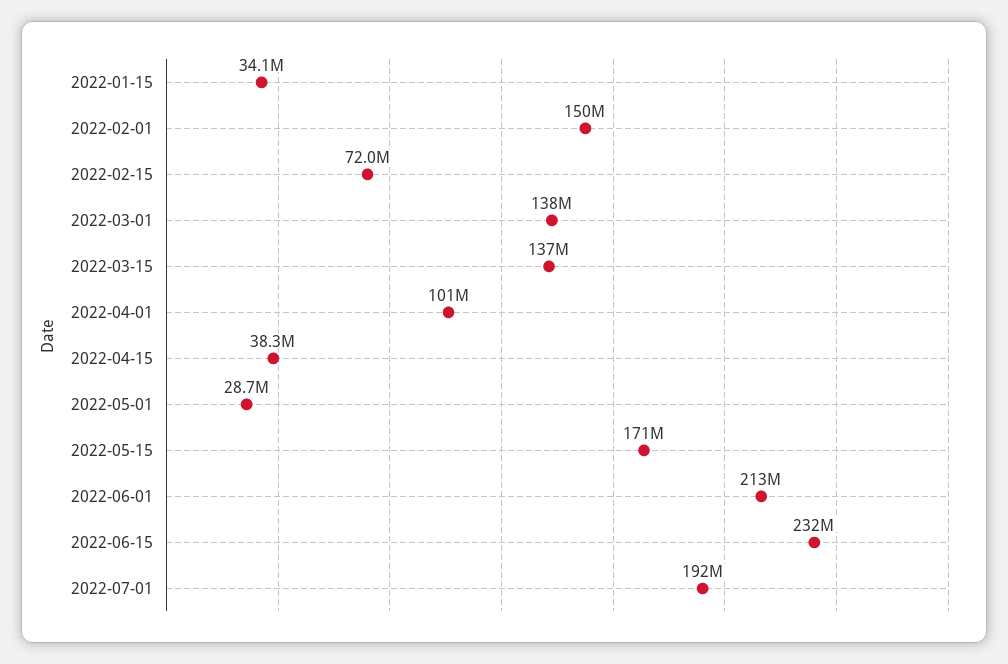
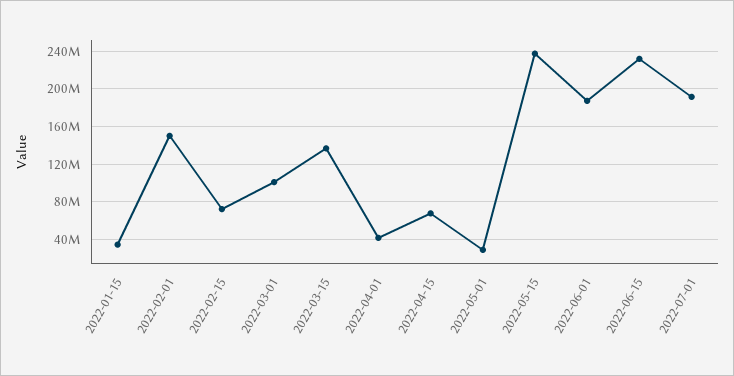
2022-03-01: 138000000 -> 100000000
2022-04-01: 101000000 -> 40000000
2022-04-15: 38300000 -> 70000000
2022-05-15: 171000000 -> 240000000
2022-06-01: 213000000 -> 190000000

